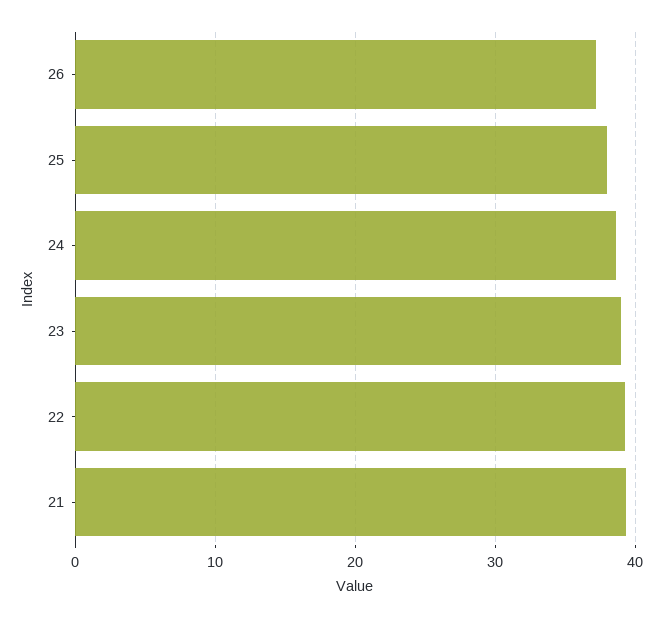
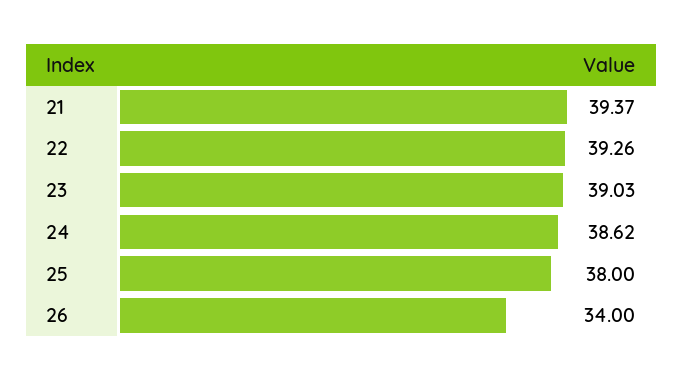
26: 37 -> 34

